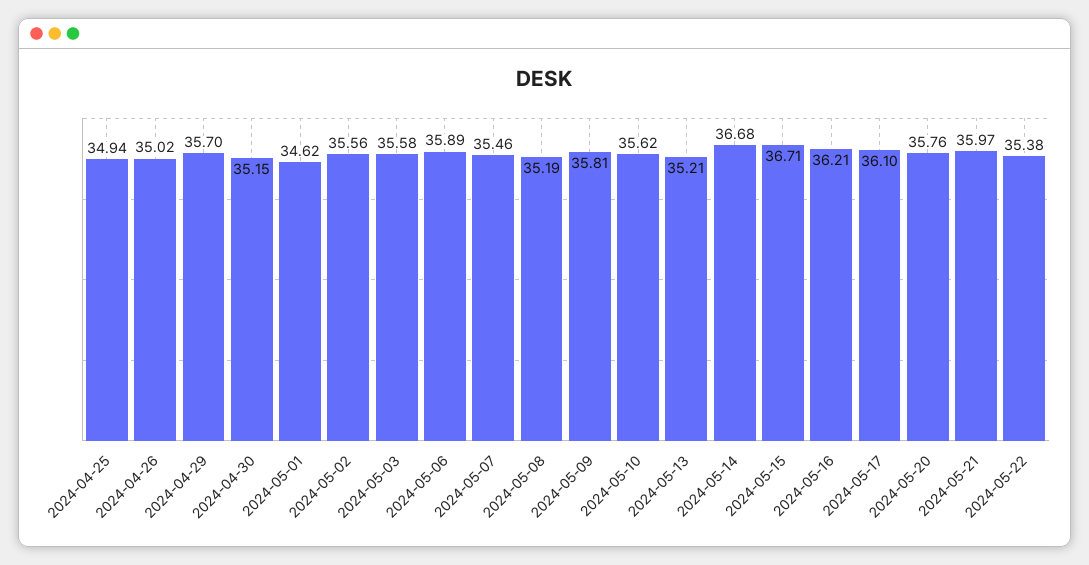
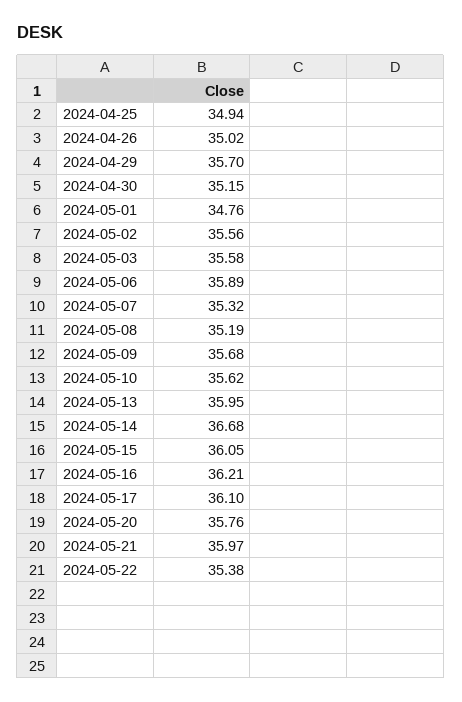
2024-05-01: 34.62 -> 34.76
2024-05-07: 35.46 -> 35.32
2024-05-09: 35.81 -> 35.68
2024-05-13: 35.21 -> 35.95
2024-05-15: 36.71 -> 36.05

